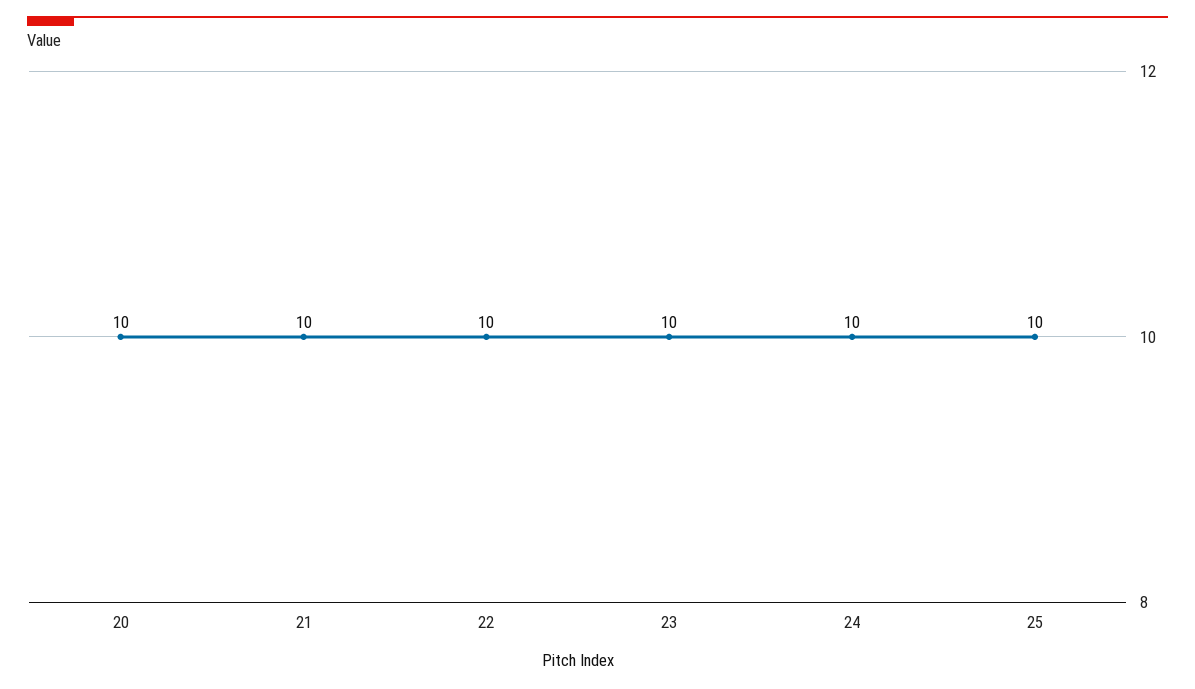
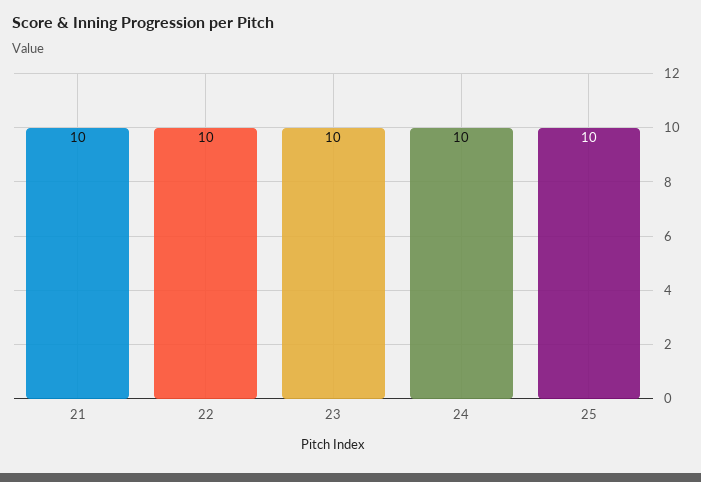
20: 10 -> none

